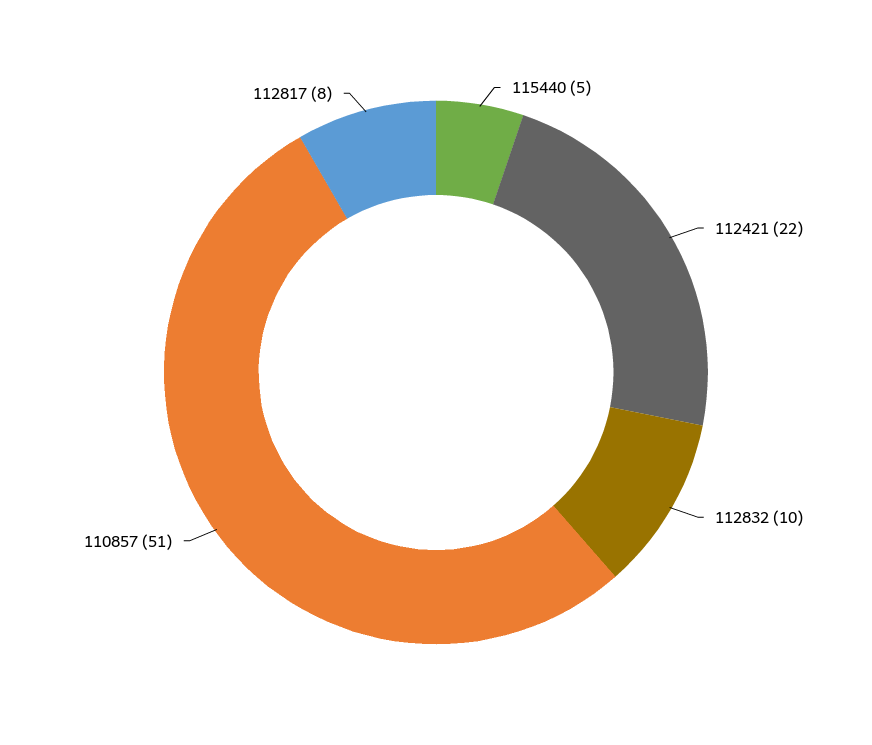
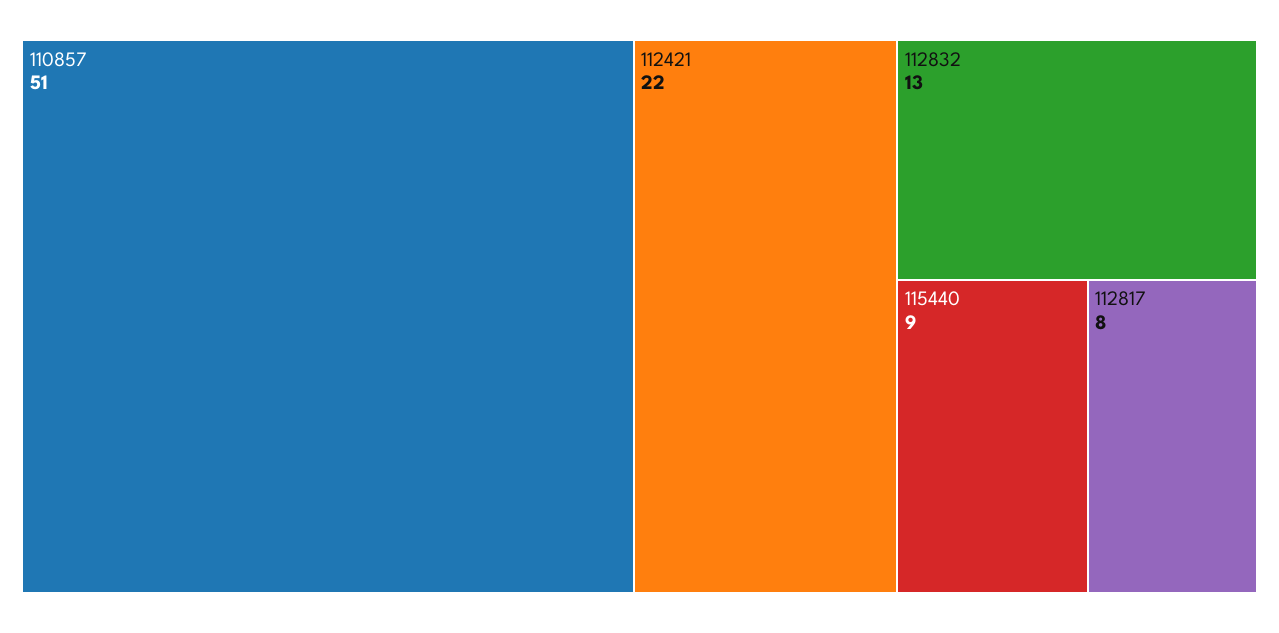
115440: 5 -> 9
112832: 10 -> 13

